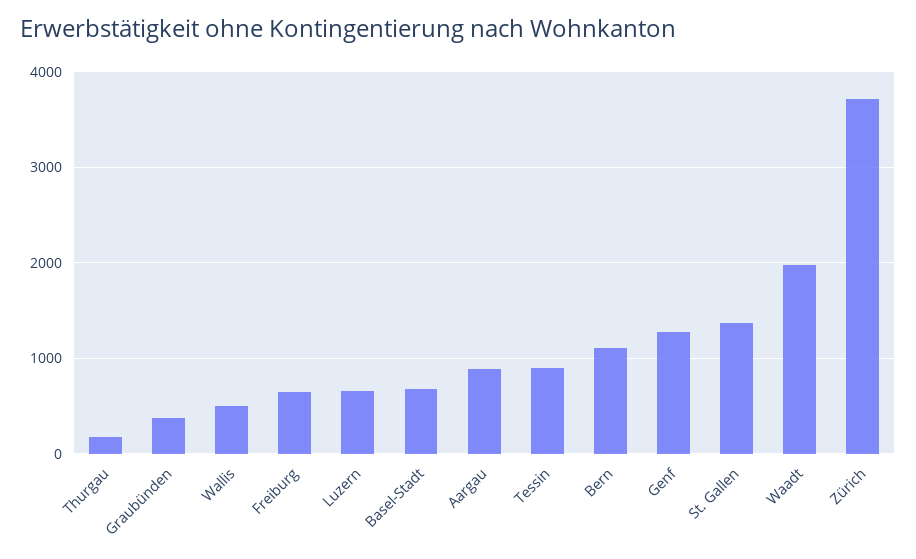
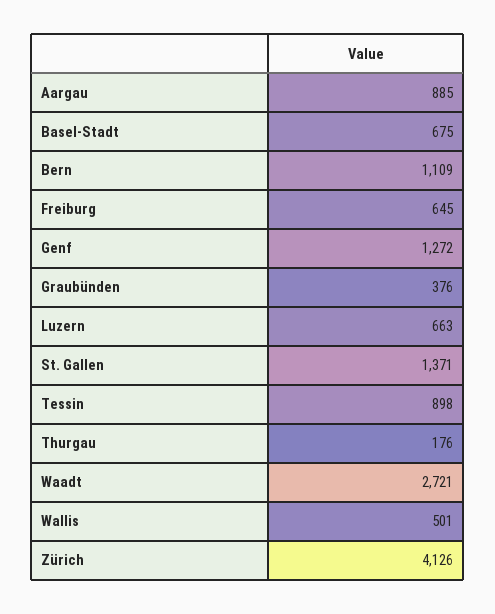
Waadt: 2000 -> 2721
Zürich: 3700 -> 4126

